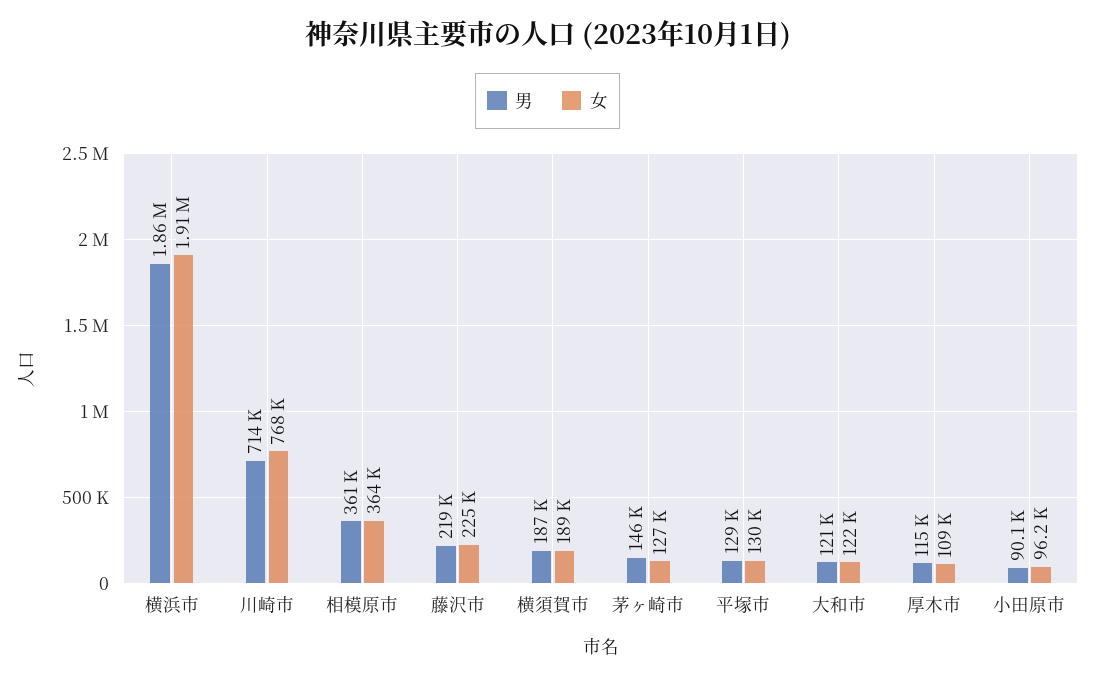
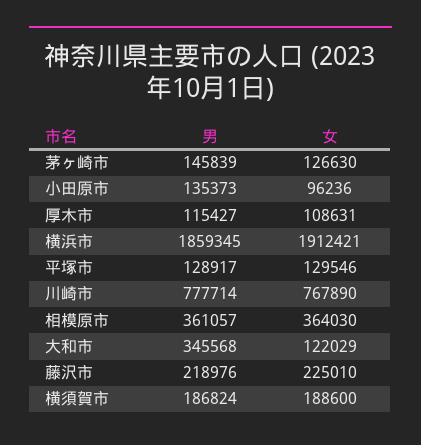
男, 川崎市: 714000 -> 777714
男, 大和市: 121000 -> 345568
男, 小田原市: 90100 -> 135373

